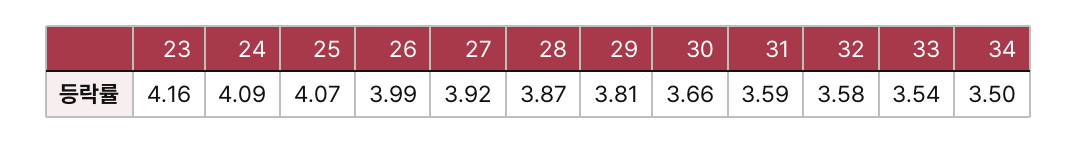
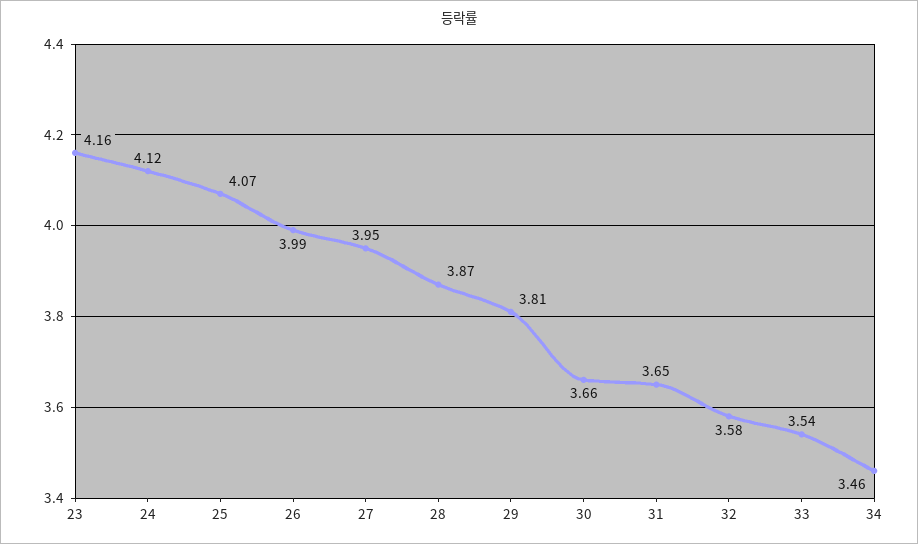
24: 4.09 -> 4.12
27: 3.92 -> 3.95
31: 3.59 -> 3.65
34: 3.5 -> 3.46

